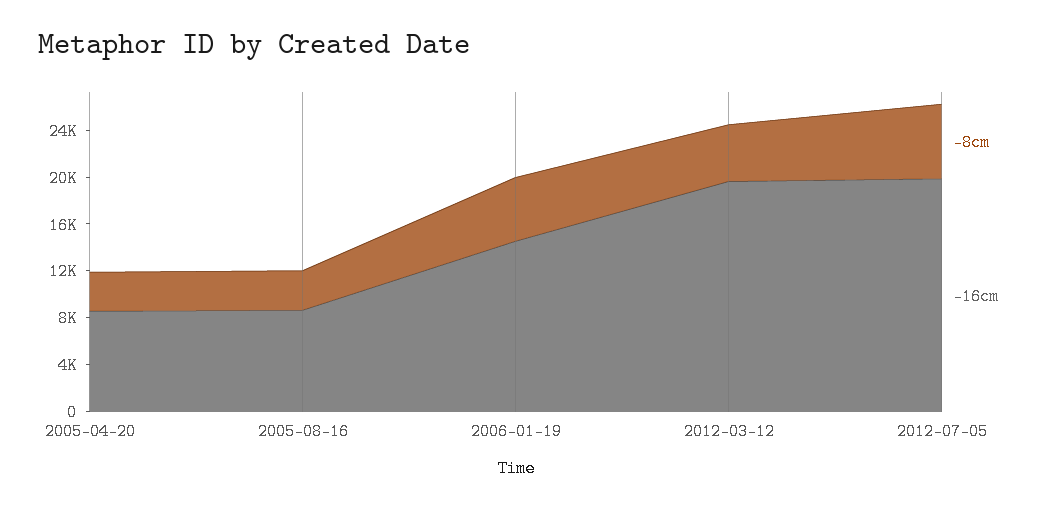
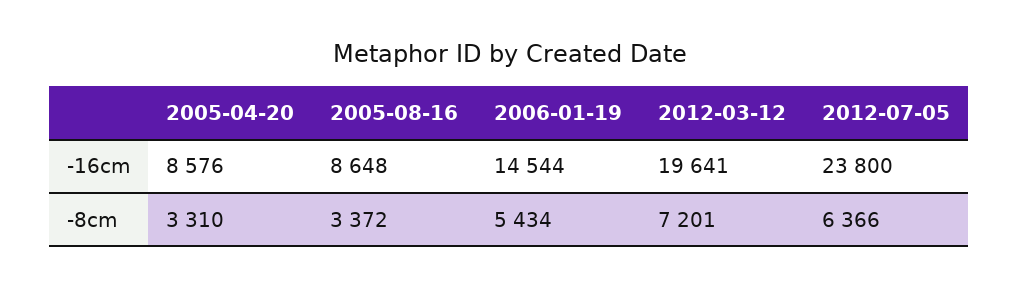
-8cm, 2012-03-12: 5000 -> 7201
-16cm, 2012-07-05: 20000 -> 23800

